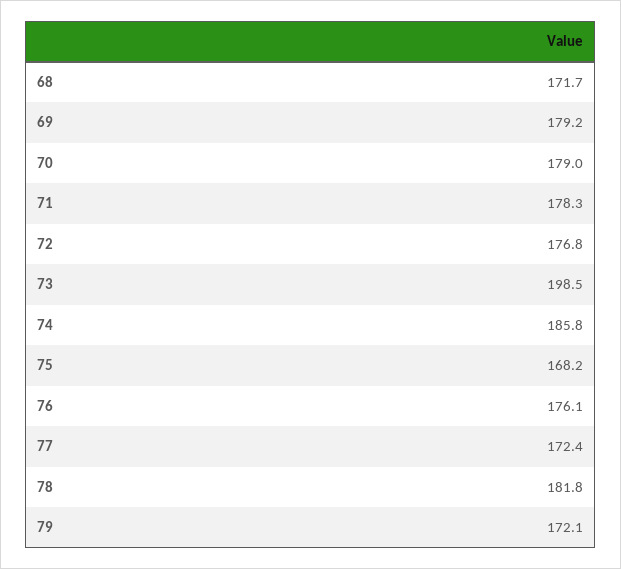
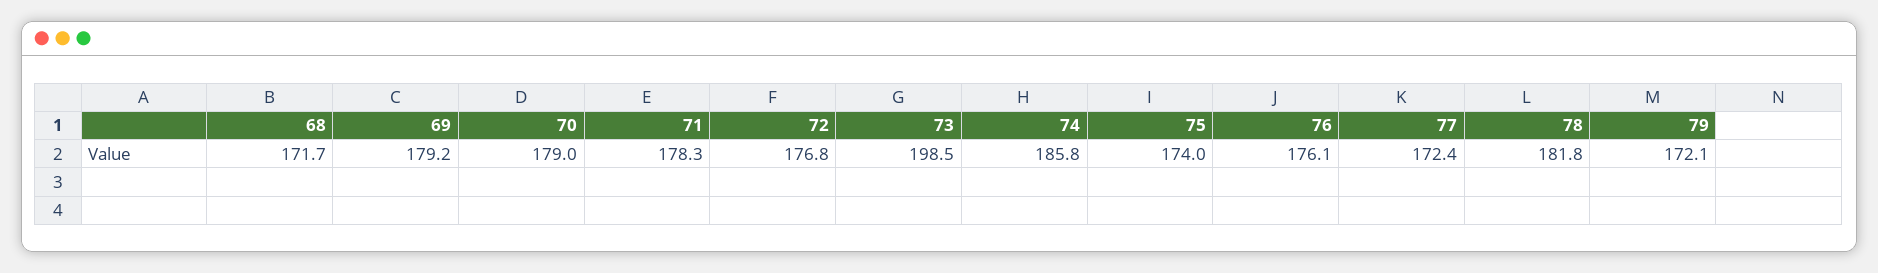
75: 168.2 -> 174

